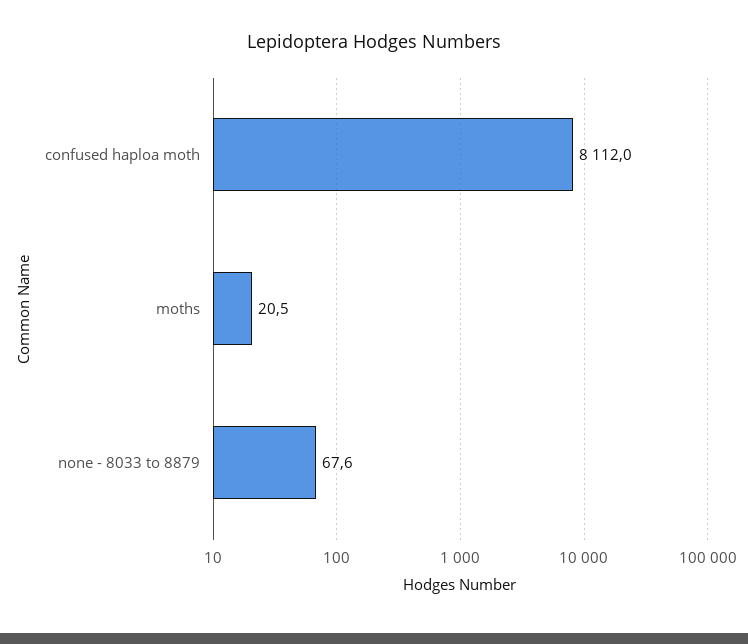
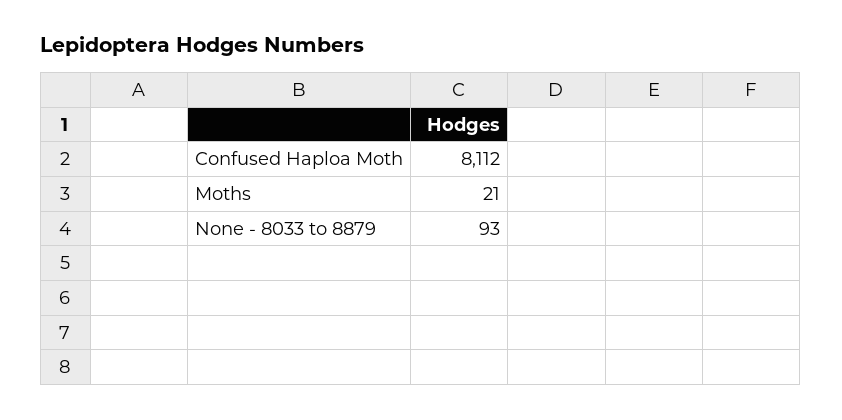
none - 8033 to 8879: 67.6 -> 93

